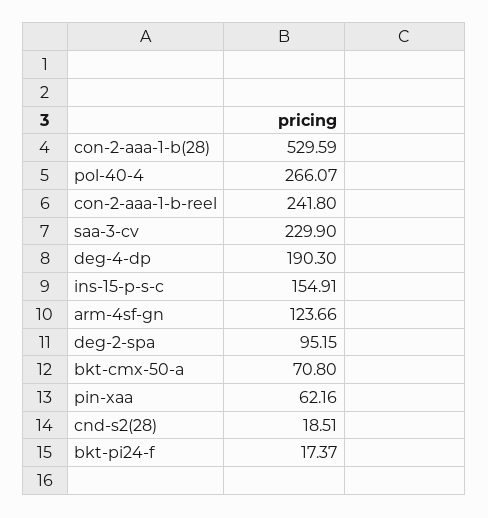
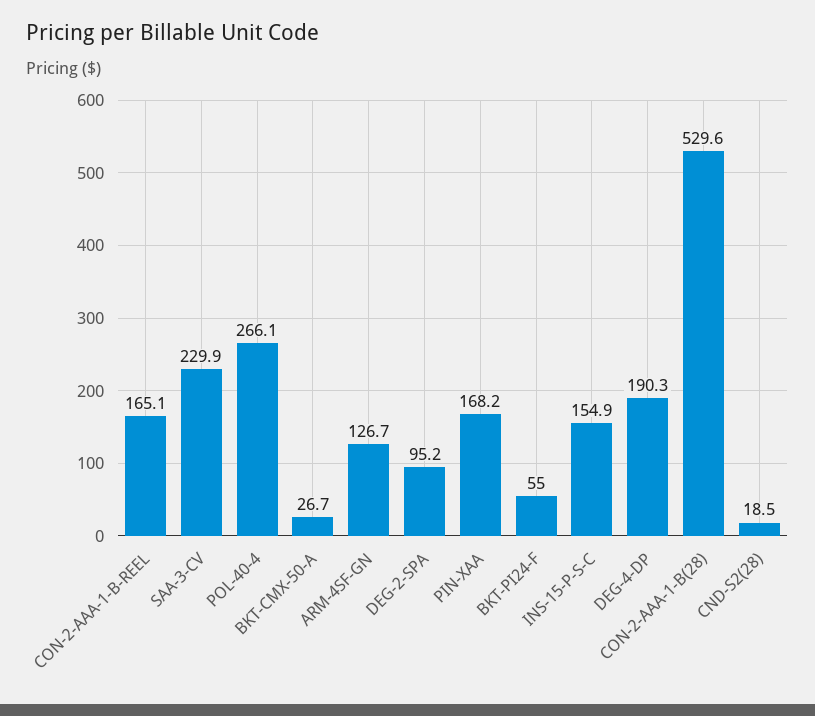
con-2-aaa-1-b-reel: 241.8 -> 165.1
arm-4sf-gn: 123.66 -> 126.7
bkt-cmx-50-a: 70.8 -> 26.7
pin-xaa: 62.16 -> 168.2
bkt-pi24-f: 17.37 -> 55

